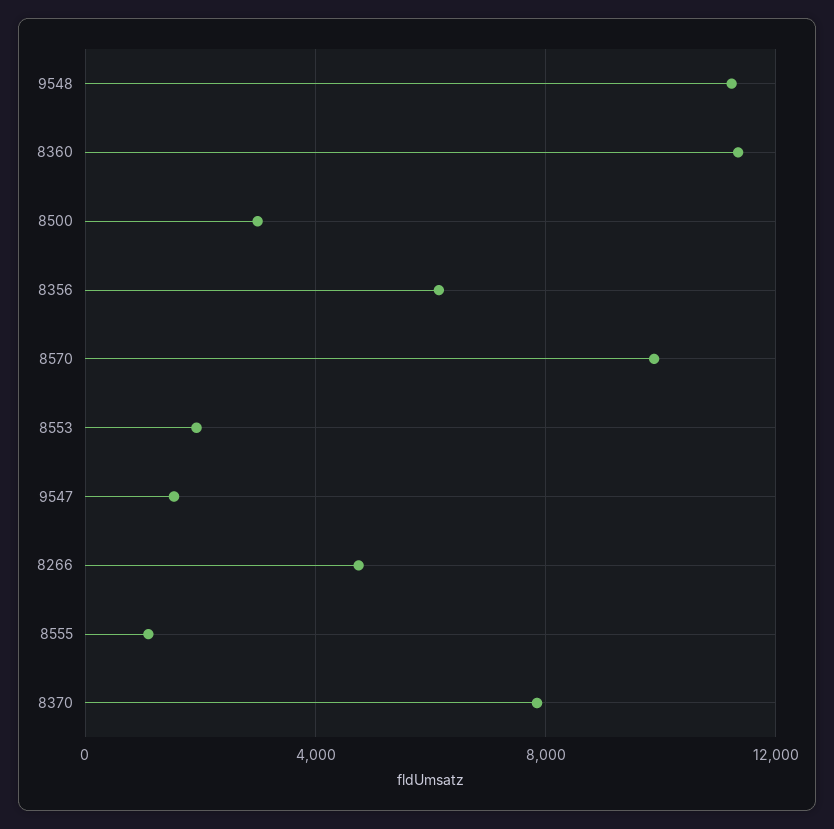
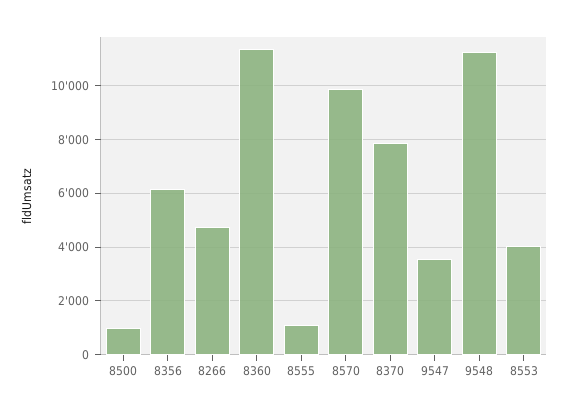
8500: 3000 -> 1000
8553: 2000 -> 4000
9547: 1500 -> 3500

